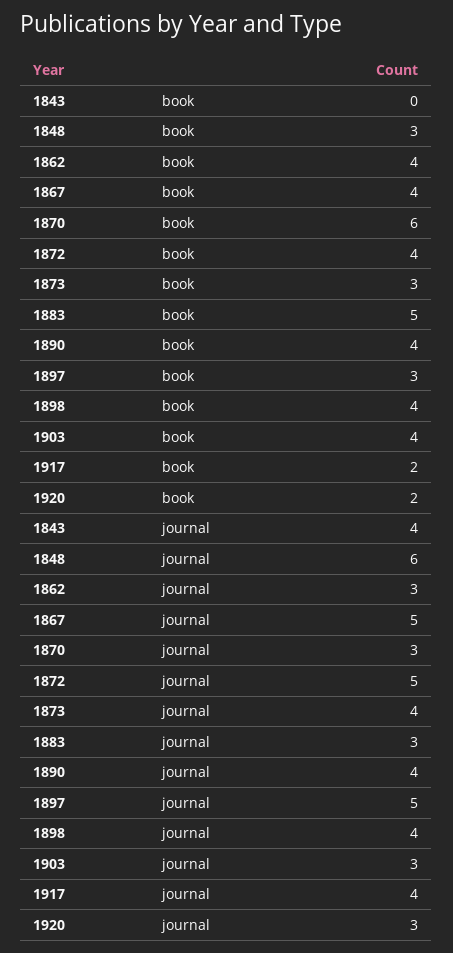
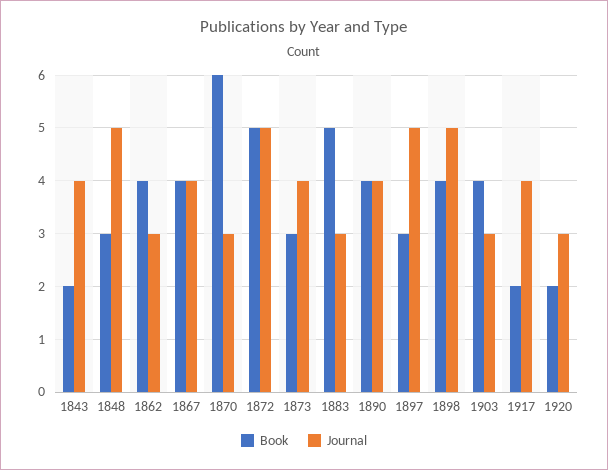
book, 1843: 0 -> 2
book, 1872: 4 -> 5
journal, 1848: 6 -> 5
journal, 1867: 5 -> 4
journal, 1898: 4 -> 5

